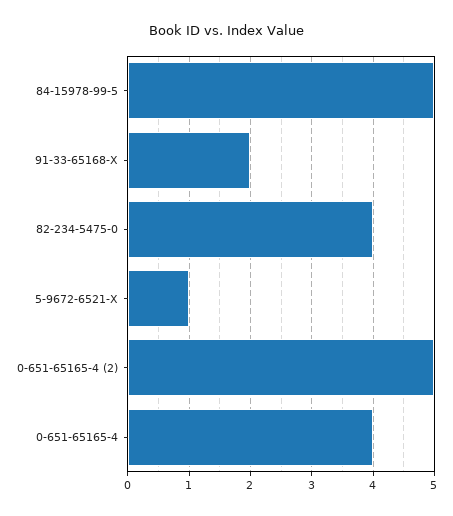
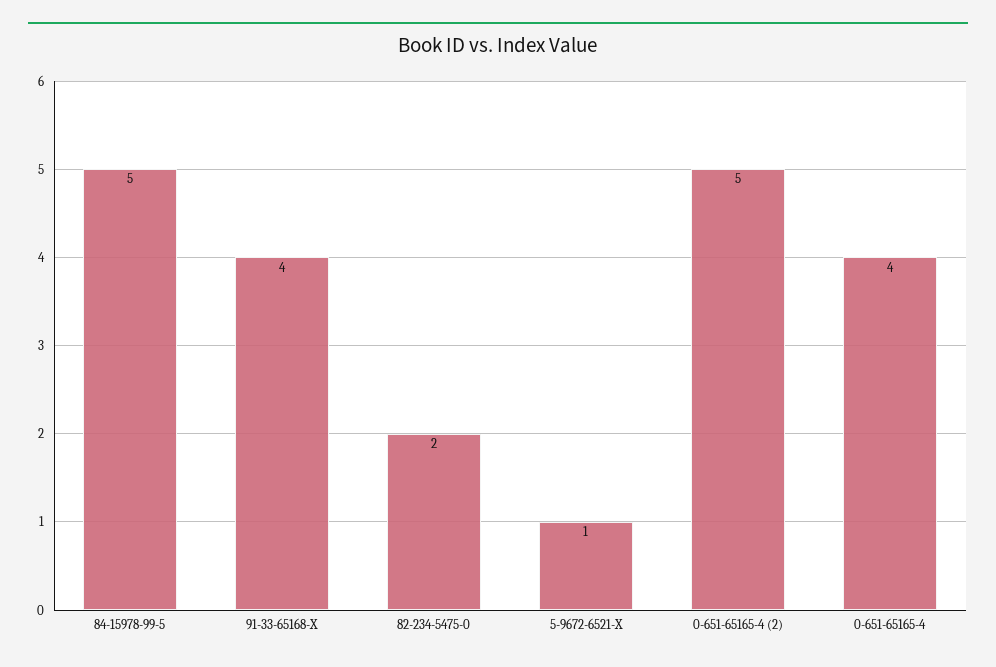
91-33-65168-X: 2 -> 4
82-234-5475-0: 4 -> 2

